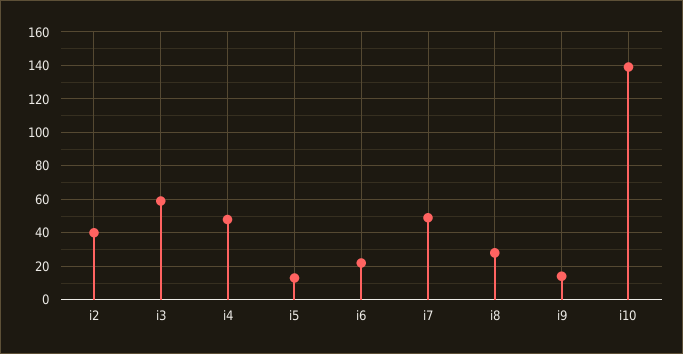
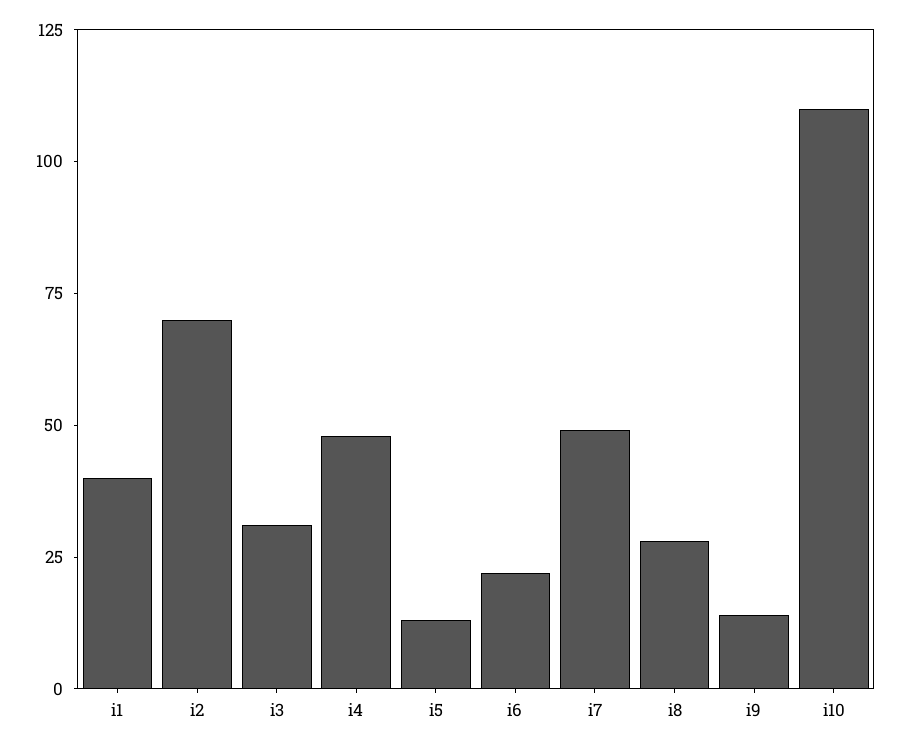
i2: 40 -> 70
i3: 60 -> 30
i10: 140 -> 110
i1: none -> 40

